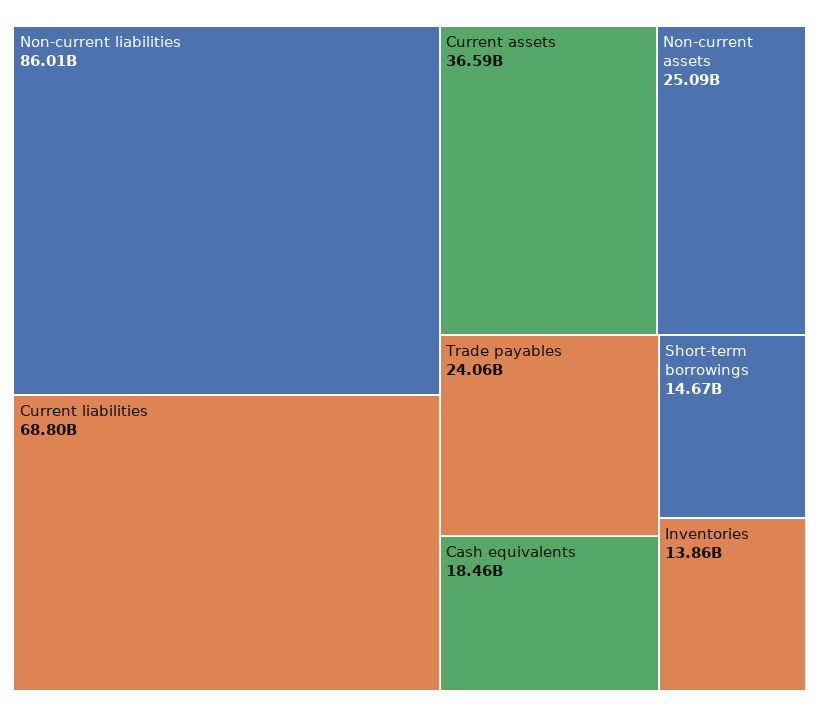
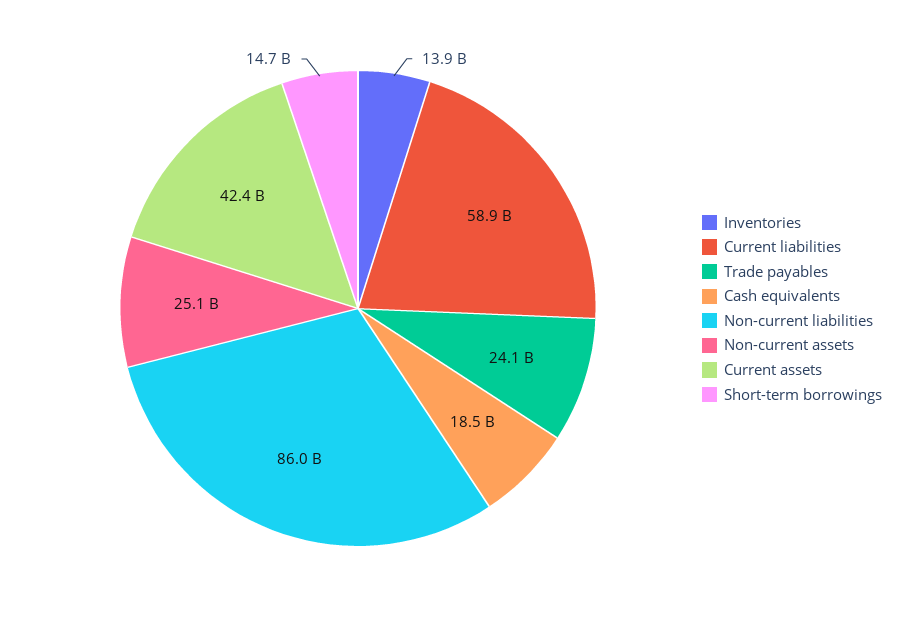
Current liabilities: 68800000000 -> 58900000000
Current assets: 36590000000 -> 42400000000

